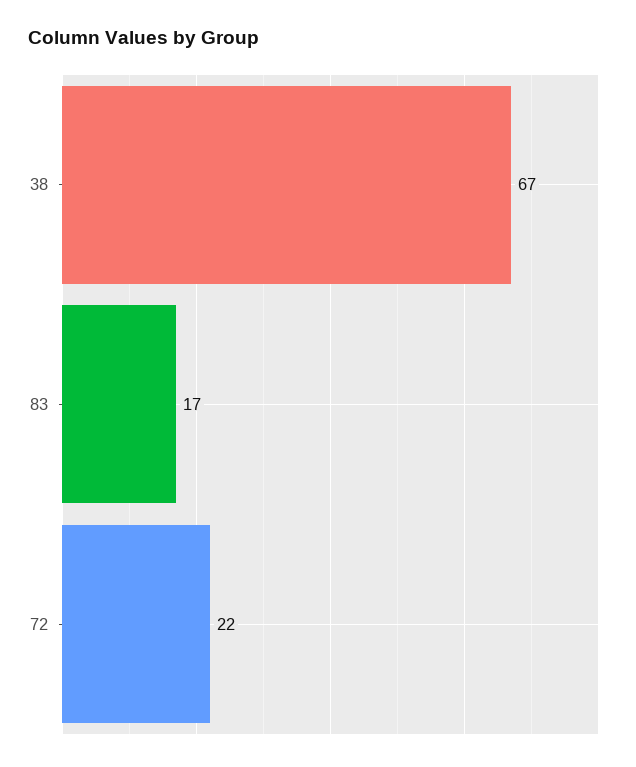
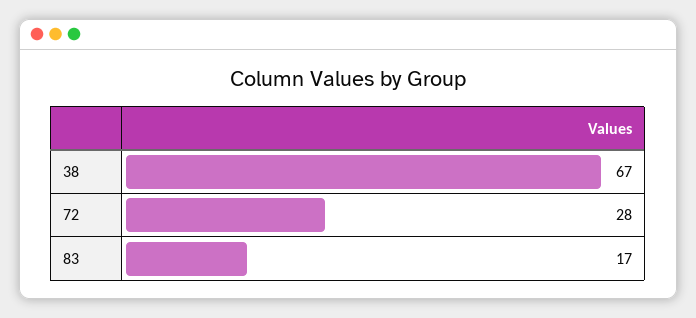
72: 22 -> 28

